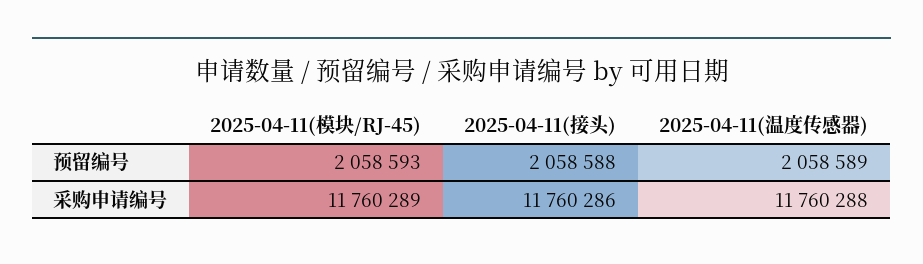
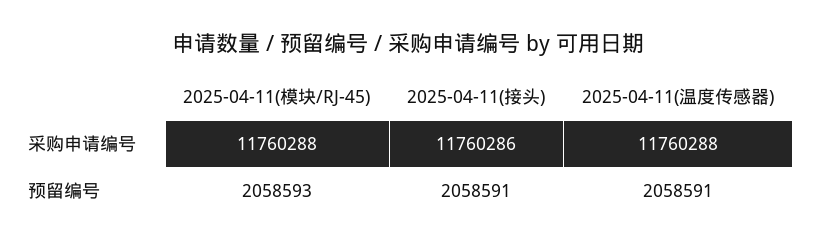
2025-04-11(接头), 预留编号: 2058588 -> 2058591
2025-04-11(温度传感器), 预留编号: 2058589 -> 2058591
2025-04-11(模块/RJ-45), 采购申请编号: 11760289 -> 11760288

